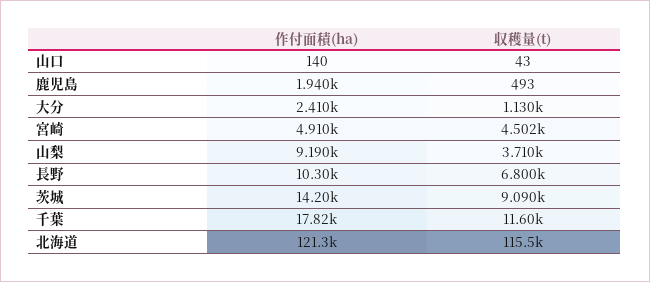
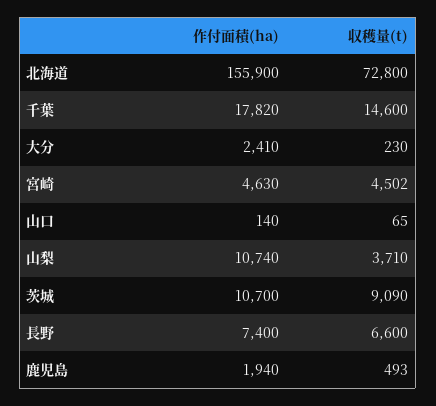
収穫量(t), 山口: 43 -> 65
収穫量(t), 大分: 1130 -> 230
作付面積(ha), 宮崎: 4910 -> 4630
作付面積(ha), 山梨: 9190 -> 10740
作付面積(ha), 長野: 10300 -> 7400
収穫量(t), 長野: 6800 -> 6600
作付面積(ha), 茨城: 14200 -> 10700
収穫量(t), 千葉: 11600 -> 14600
作付面積(ha), 北海道: 121300 -> 155900
収穫量(t), 北海道: 115500 -> 72800

